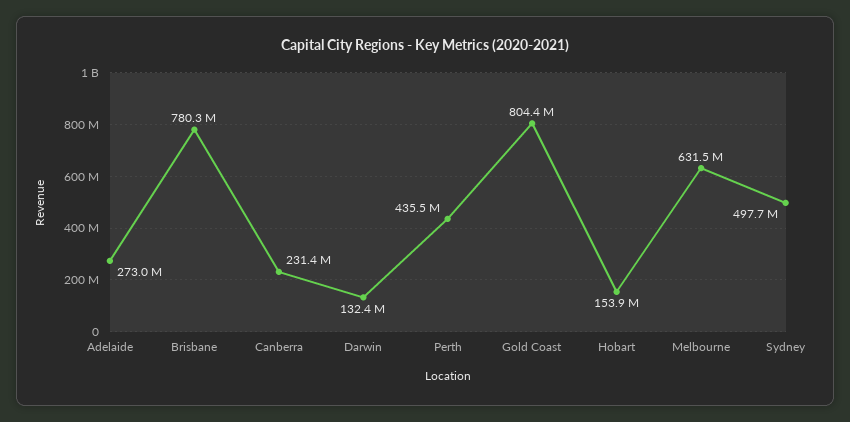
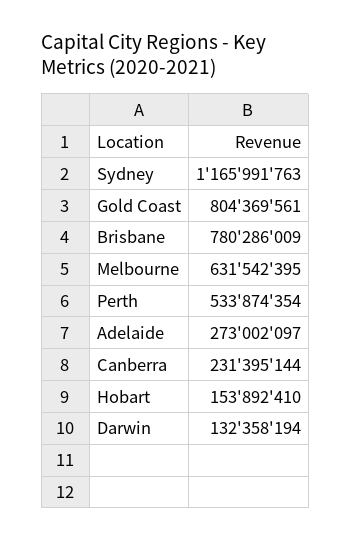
Perth: 435500000 -> 533874354
Sydney: 497700000 -> 1165991763

